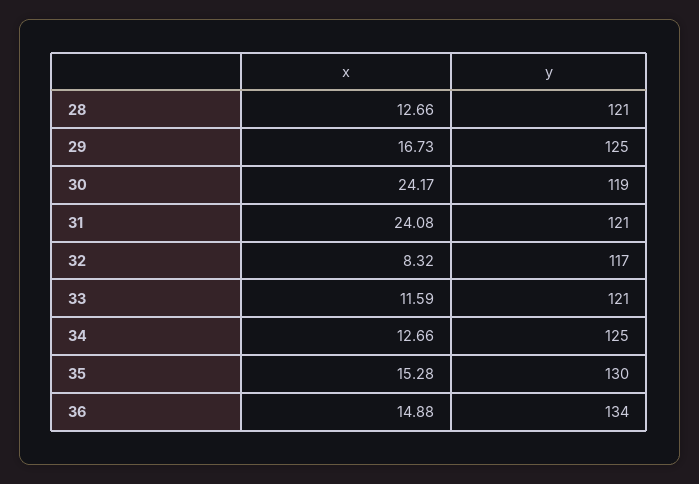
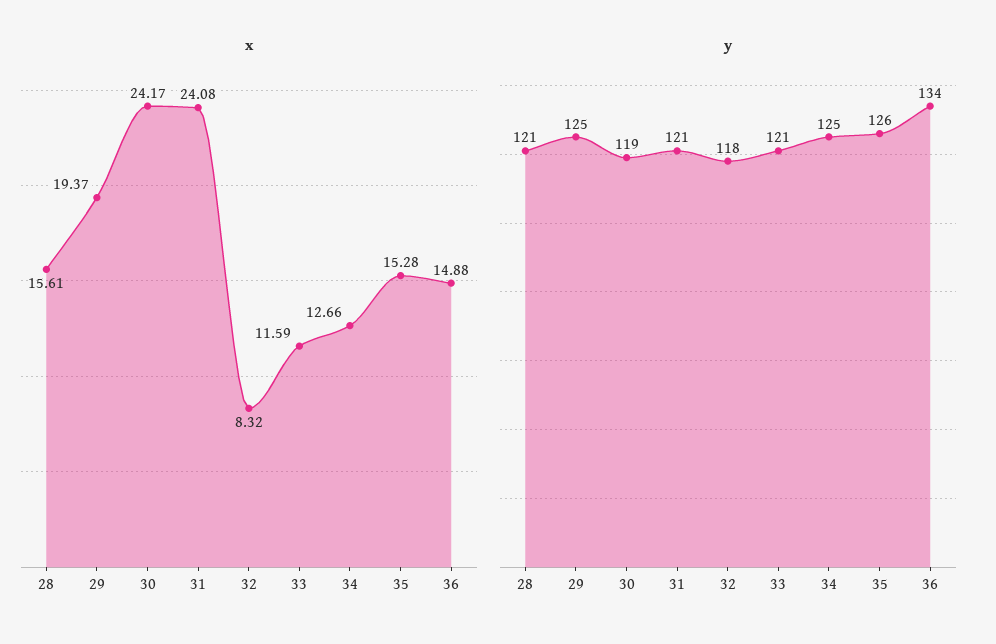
x, 28: 12.66 -> 15.61
x, 29: 16.73 -> 19.37
y, 32: 117 -> 118
y, 35: 130 -> 126

